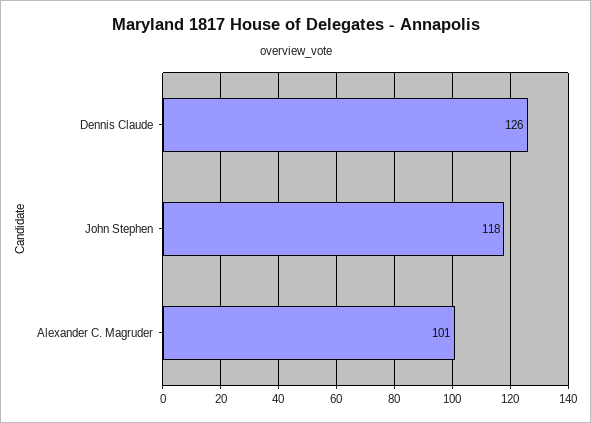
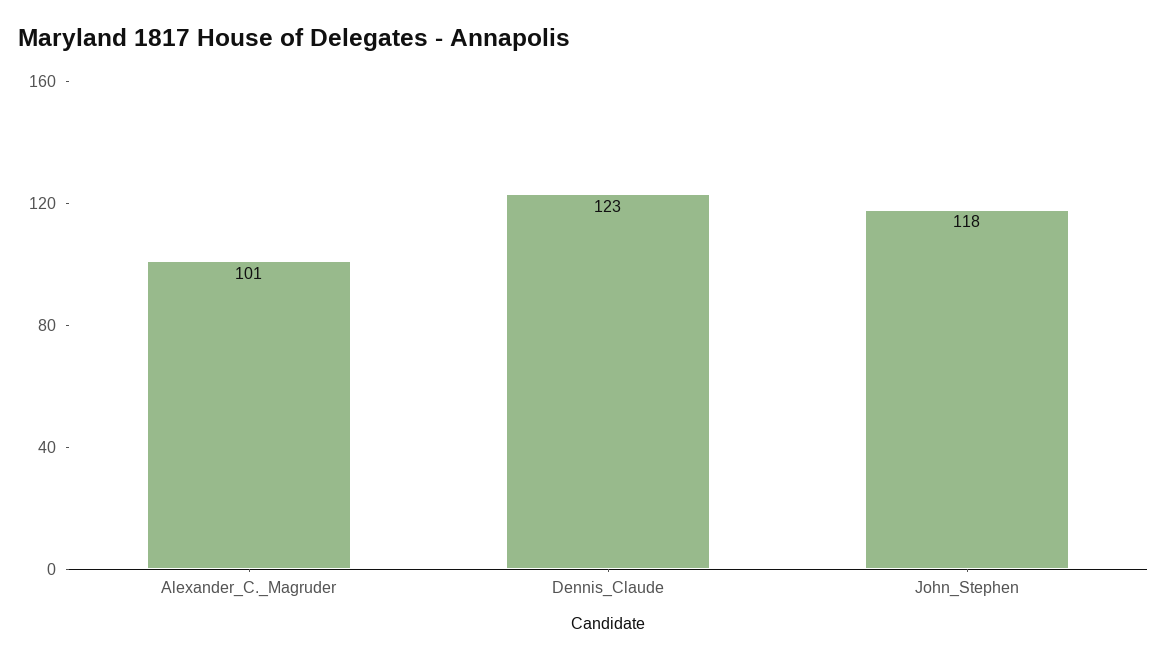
Dennis Claude: 126 -> 123

